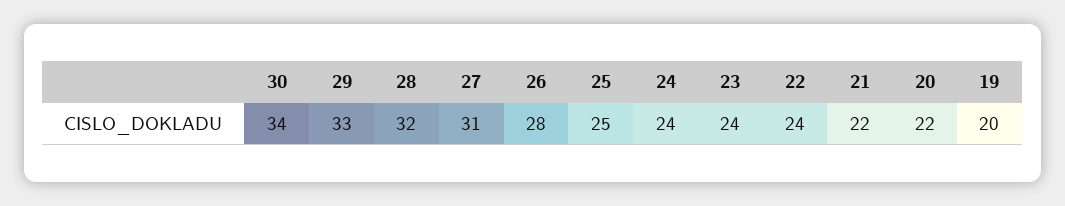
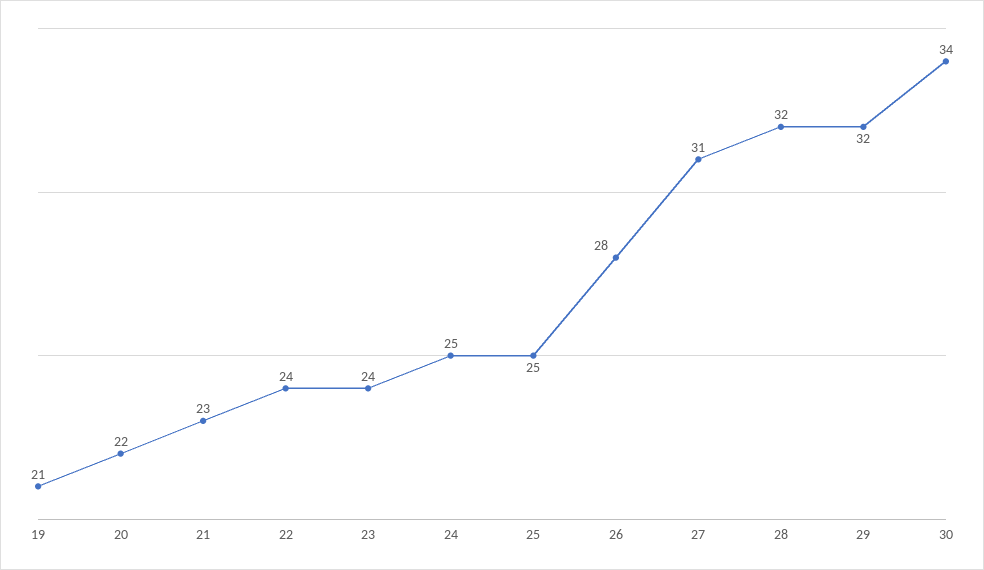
29: 33 -> 32
24: 24 -> 25
21: 22 -> 23
19: 20 -> 21

